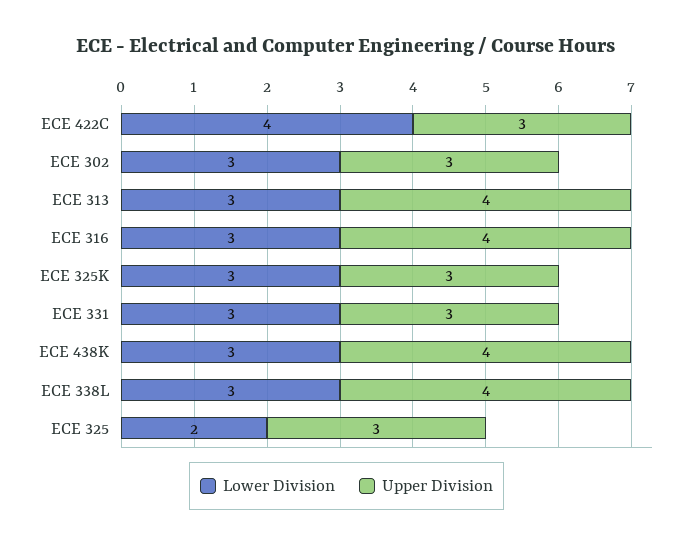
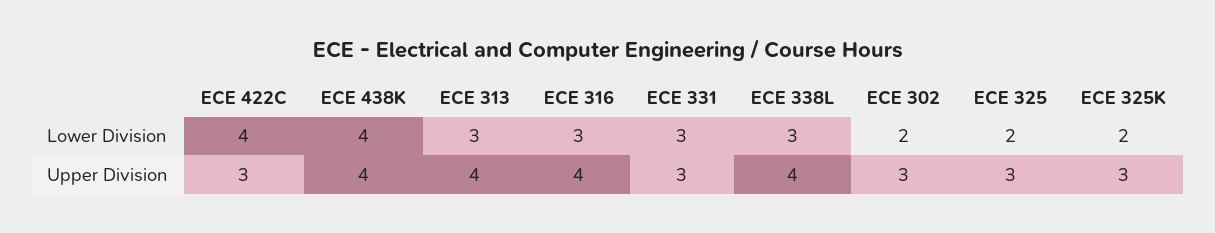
Lower Division, ECE 302: 3 -> 2
Lower Division, ECE 325K: 3 -> 2
Lower Division, ECE 438K: 3 -> 4

